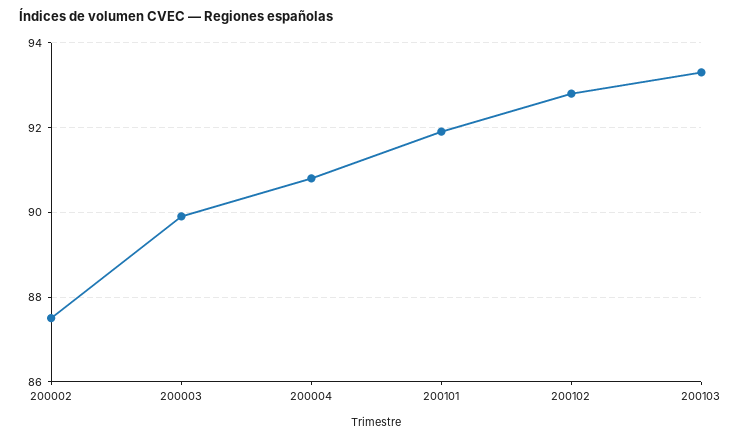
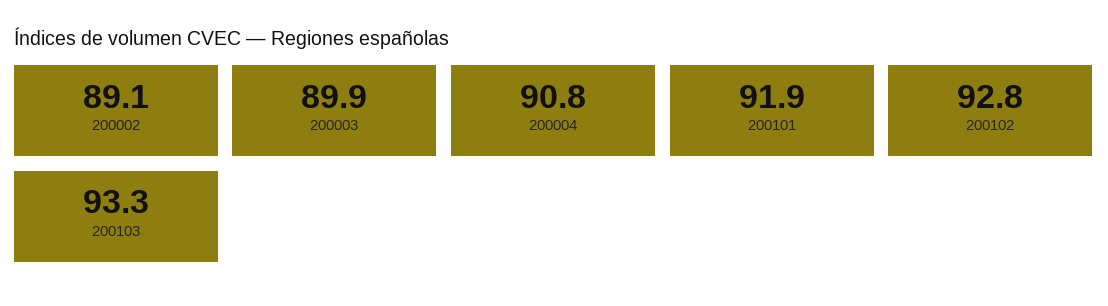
200002: 87.5 -> 89.1

